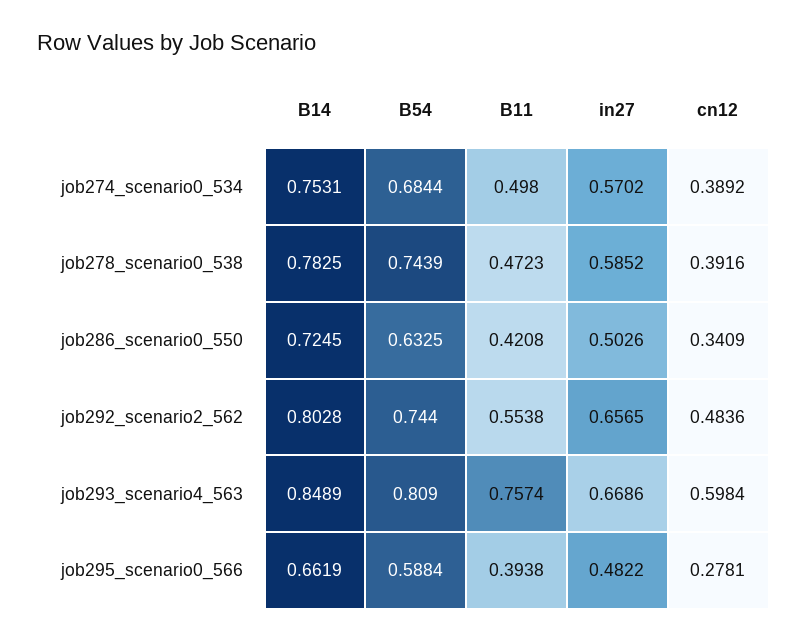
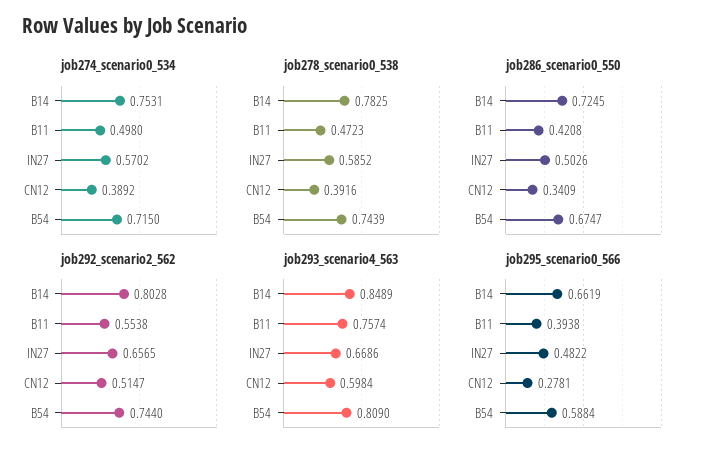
job274_scenario0_534, B54: 0.6844 -> 0.715
job286_scenario0_550, B54: 0.6325 -> 0.6747
job292_scenario2_562, cn12: 0.4836 -> 0.5147

